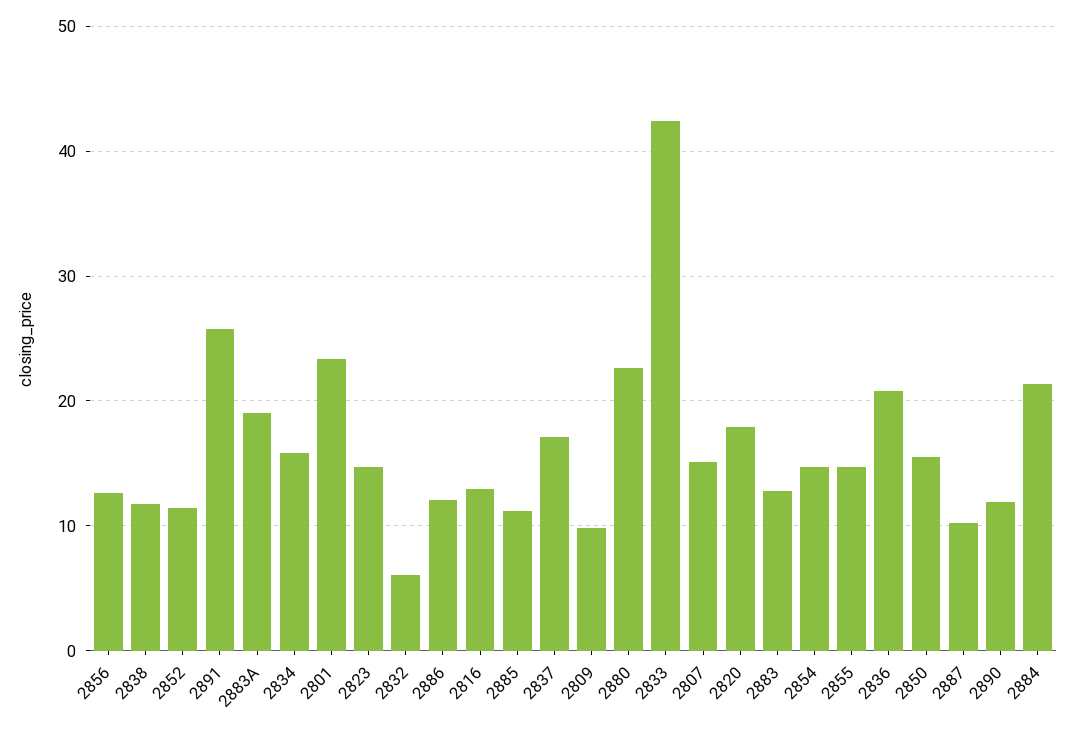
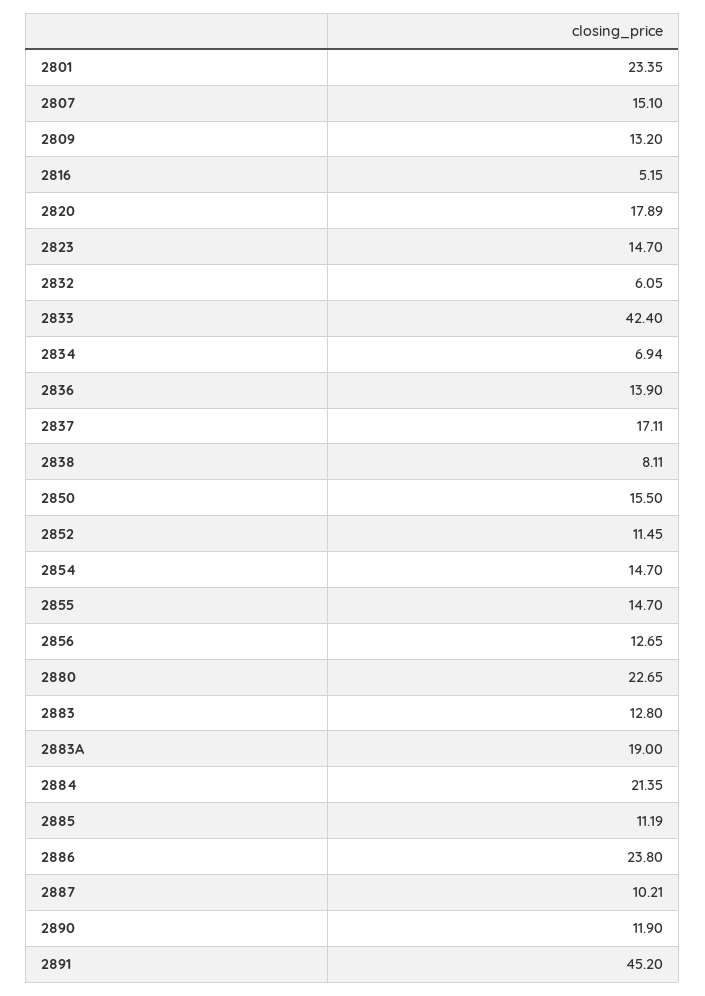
2838: 12 -> 8.11
2891: 26 -> 45.2
2834: 16 -> 6.94
2886: 12 -> 23.8
2816: 13 -> 5.15
2809: 10 -> 13.2
2836: 21 -> 13.9

